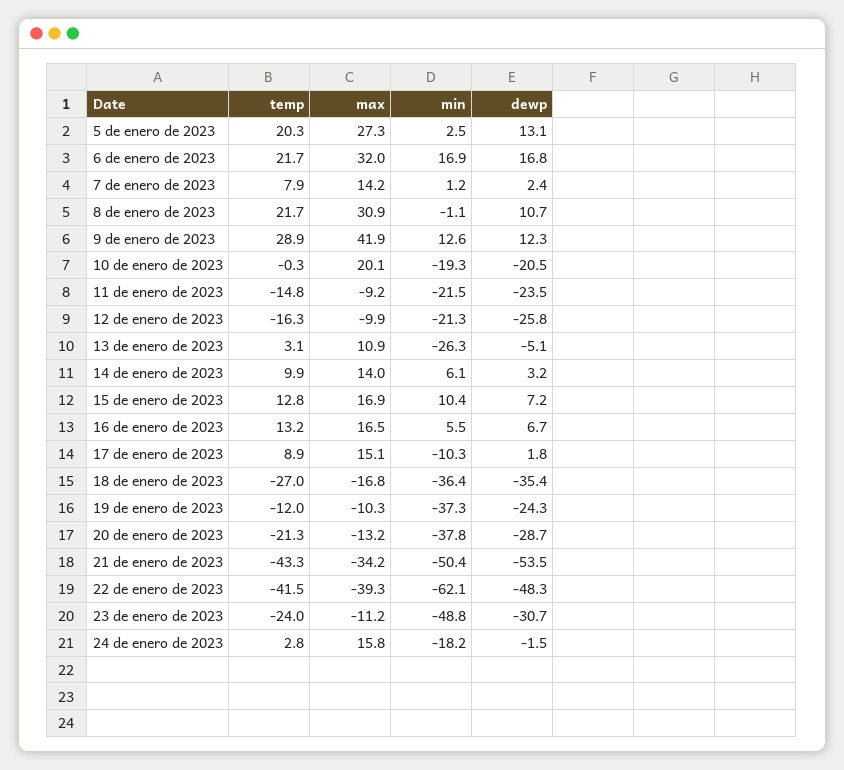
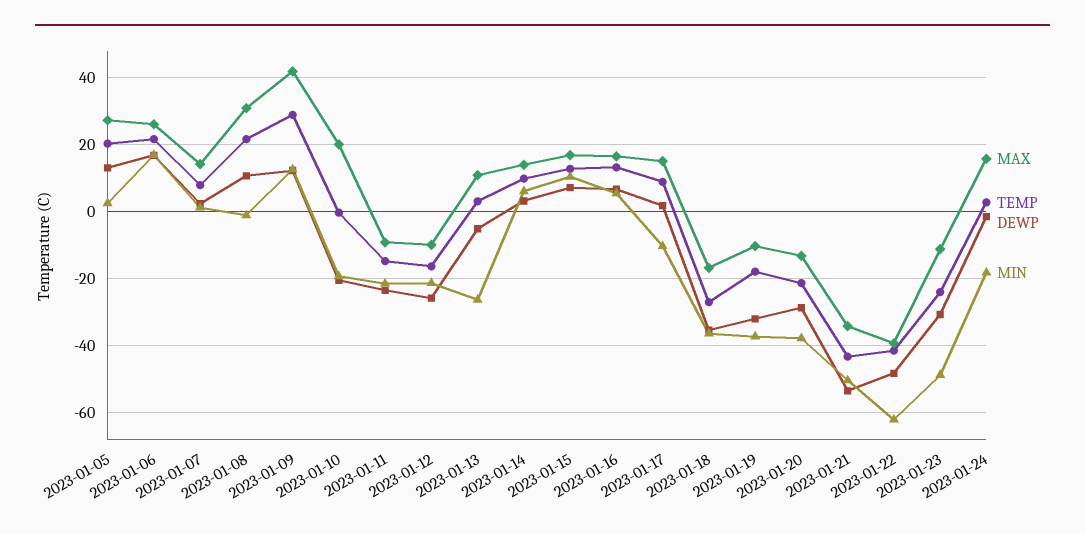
max, 6 de enero de 2023: 32 -> 26
temp, 19 de enero de 2023: -12 -> -18
dewp, 19 de enero de 2023: -24.3 -> -32

